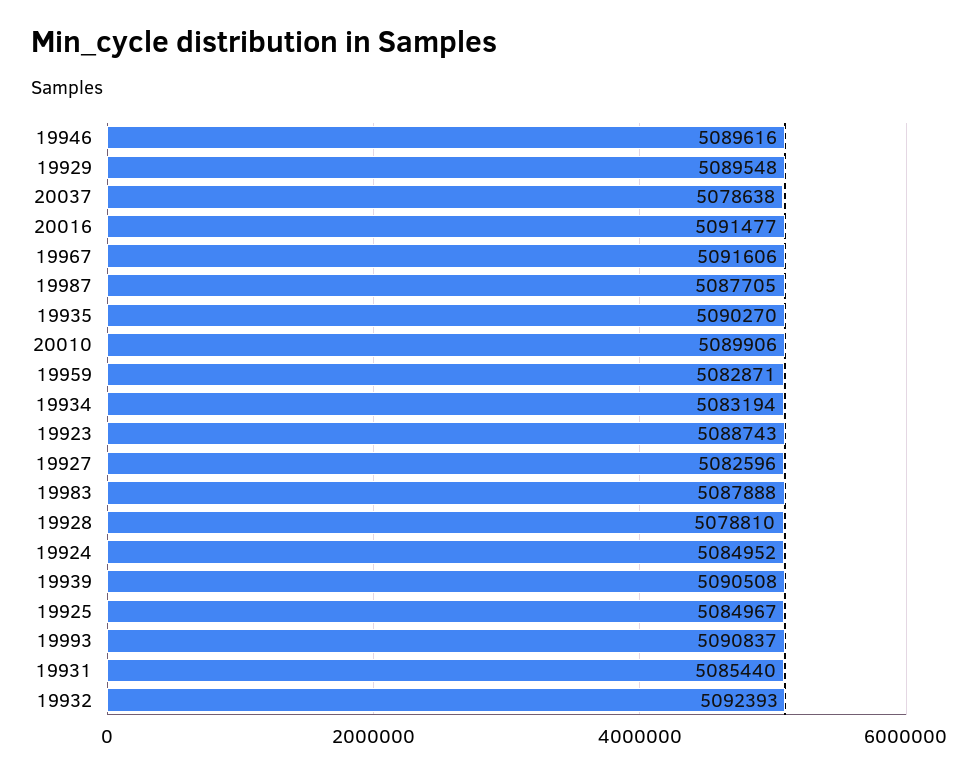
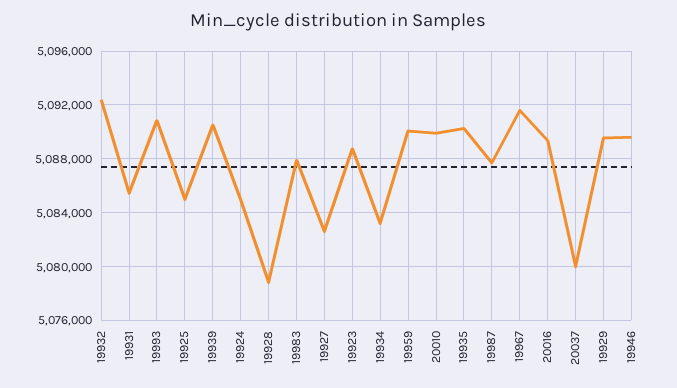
20037: 5078638 -> 5080000
20016: 5091477 -> 5089500
19959: 5082871 -> 5090000

